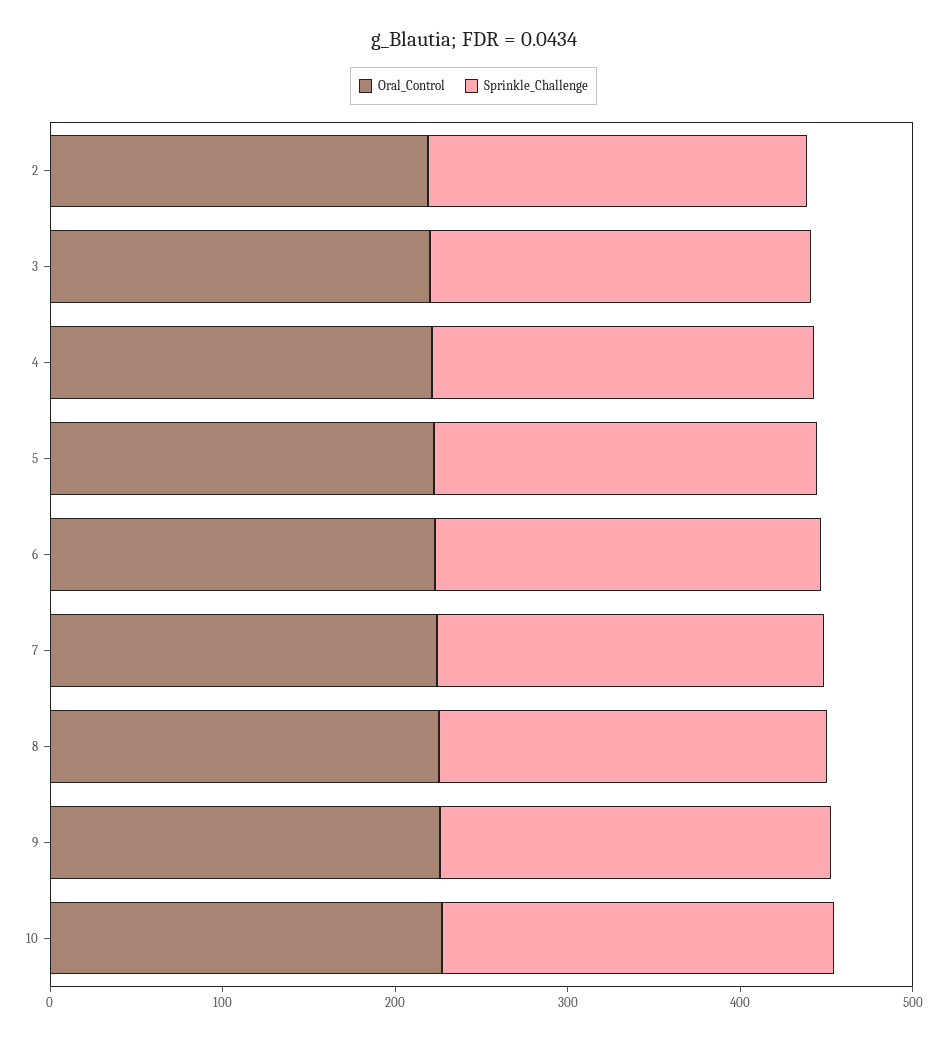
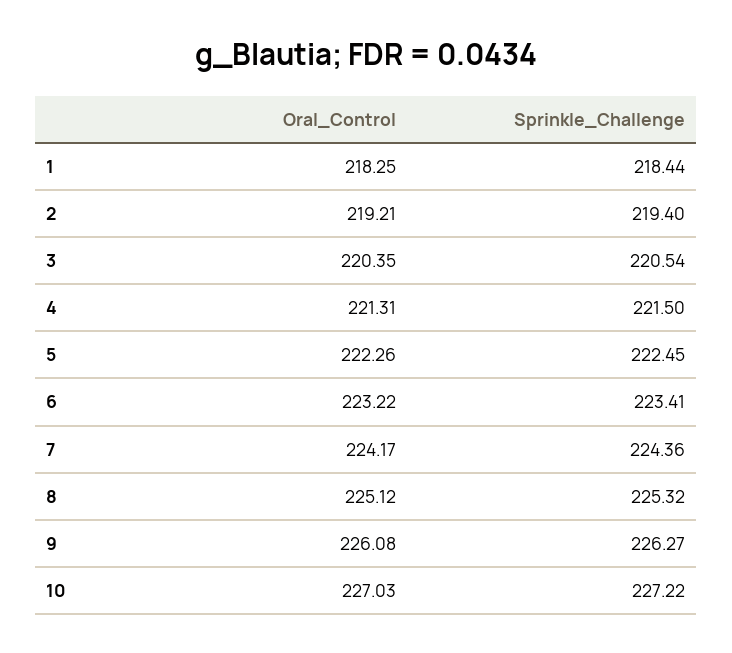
Oral_Control, 1: none -> 218.25
Sprinkle_Challenge, 1: none -> 218.44

